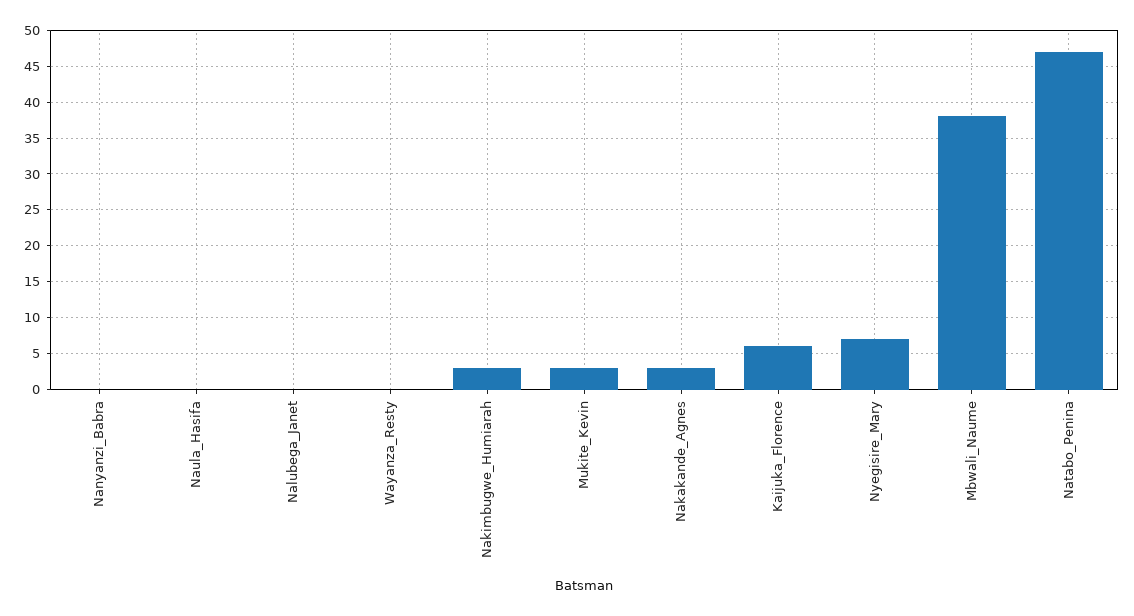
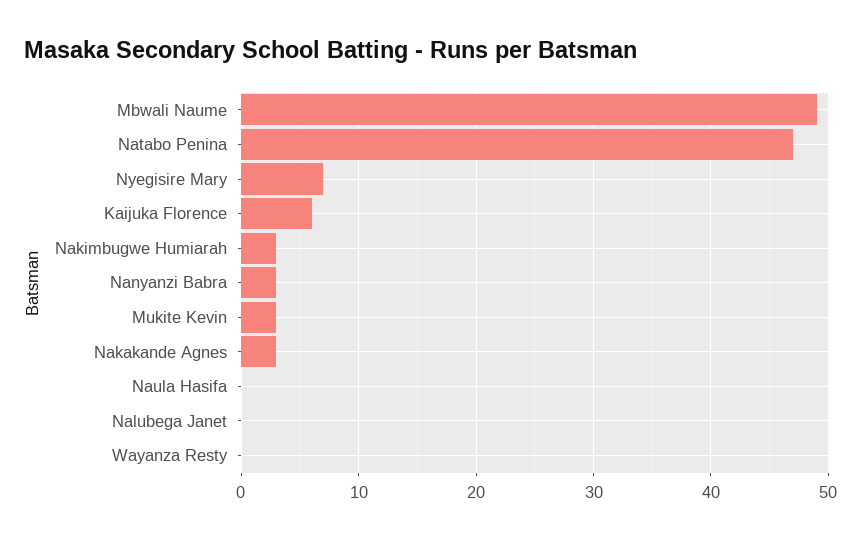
Nanyanzi_Babra: 0 -> 3
Mbwali_Naume: 38 -> 49

